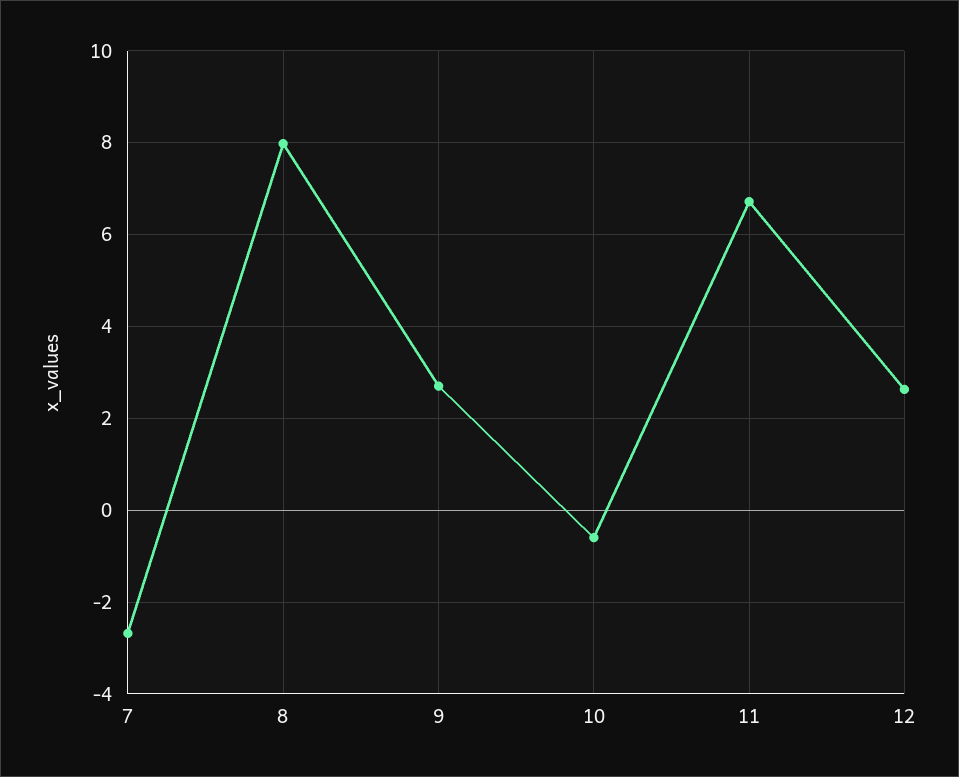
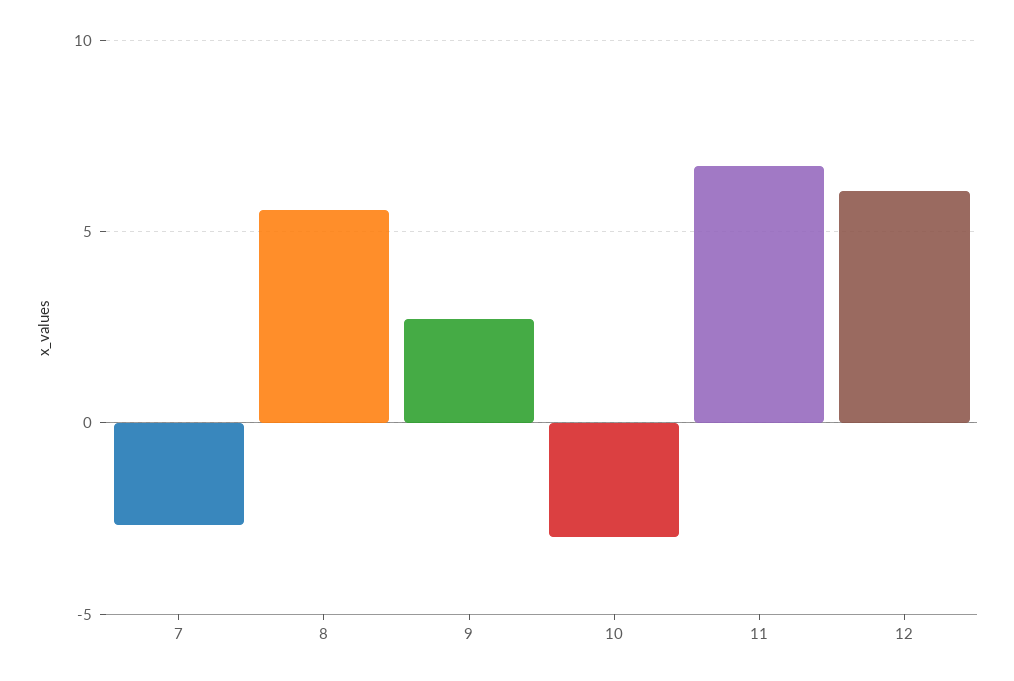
8: 8 -> 5.5
10: -0.6 -> -3
12: 2.6 -> 6

